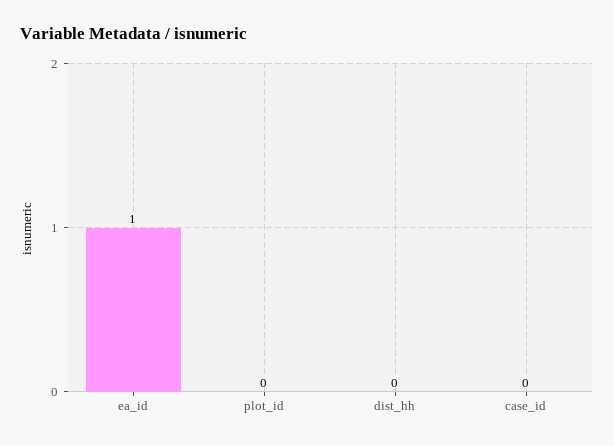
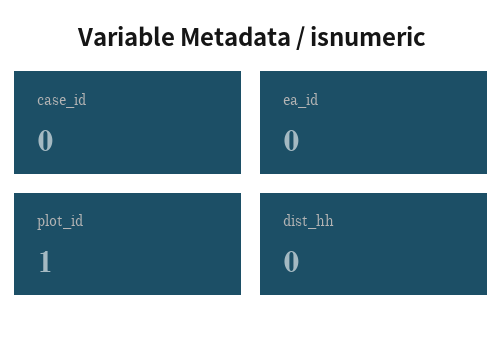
ea_id: 1 -> 0
plot_id: 0 -> 1

